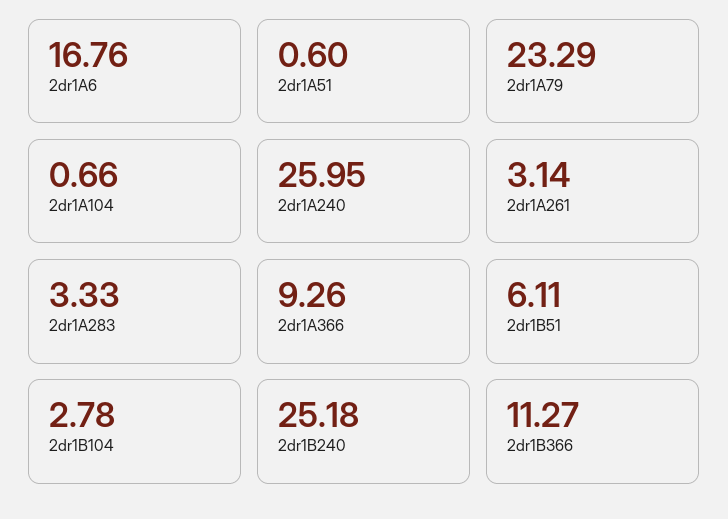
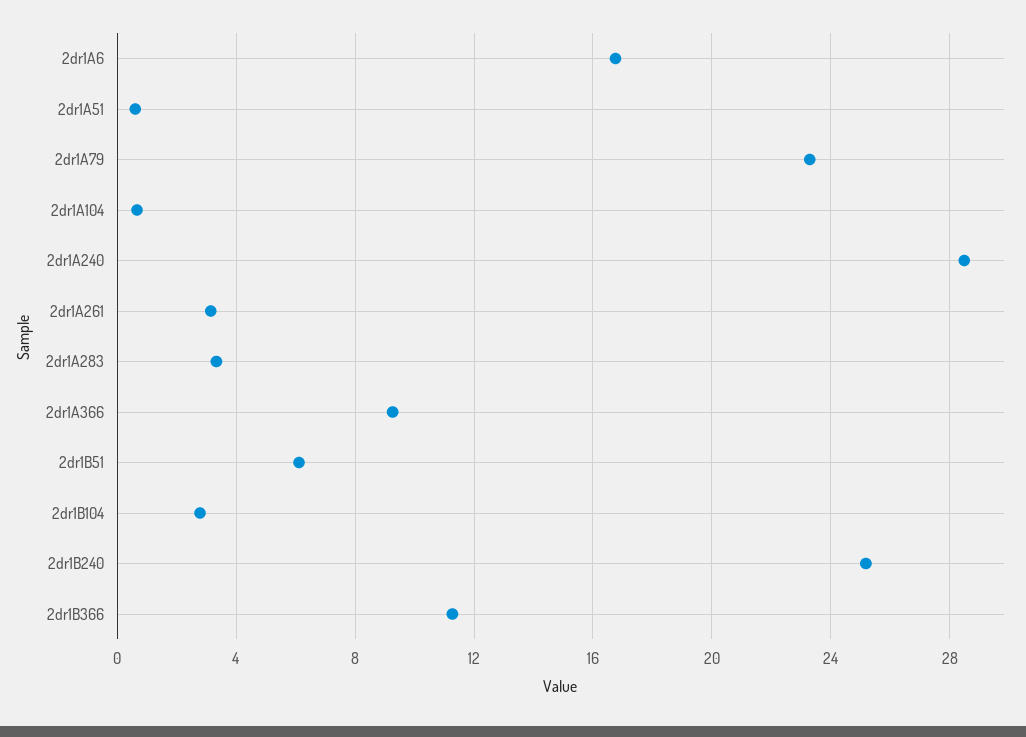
2dr1A240: 25.95 -> 28.5

